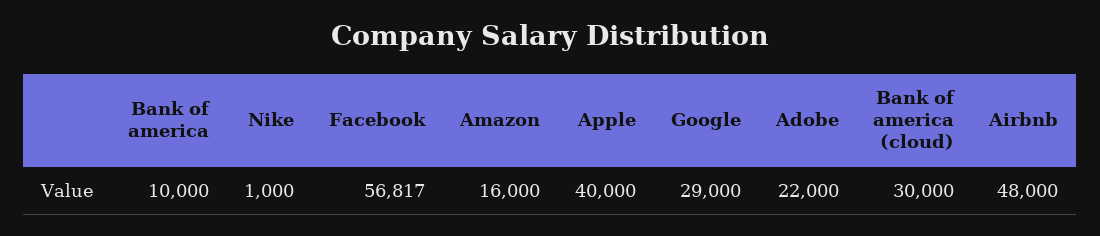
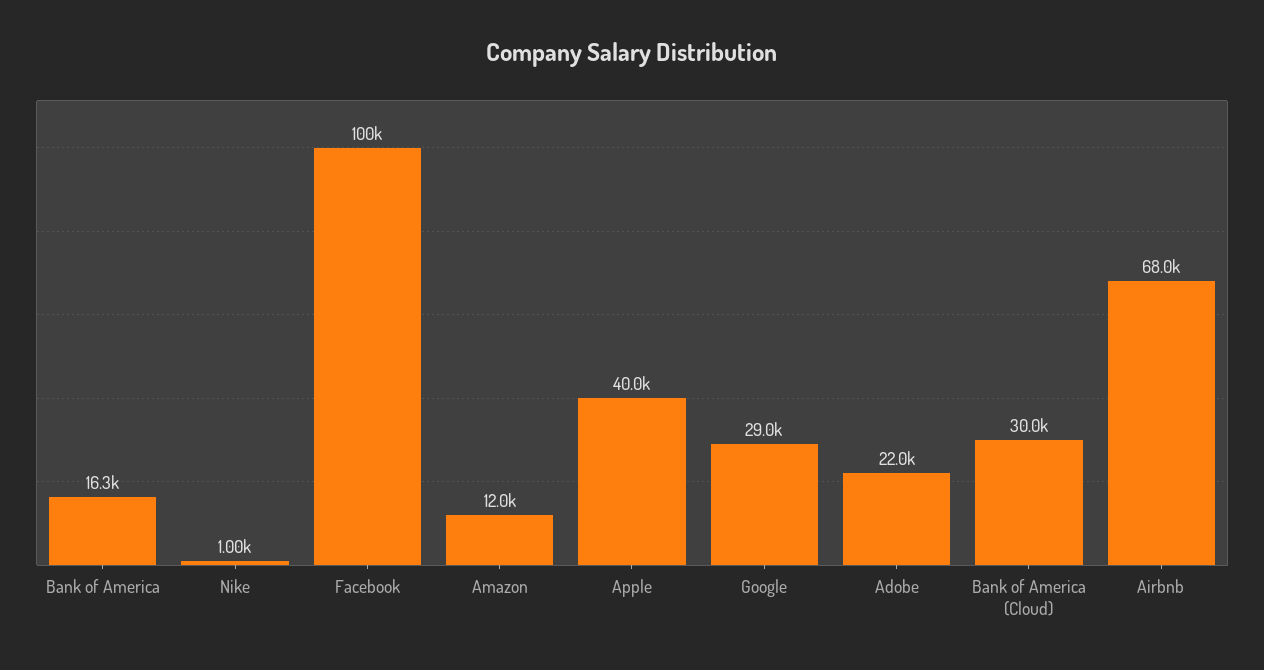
Bank of america: 10000 -> 16300
Facebook: 56817 -> 100000
Amazon: 16000 -> 12000
Airbnb: 48000 -> 68000

